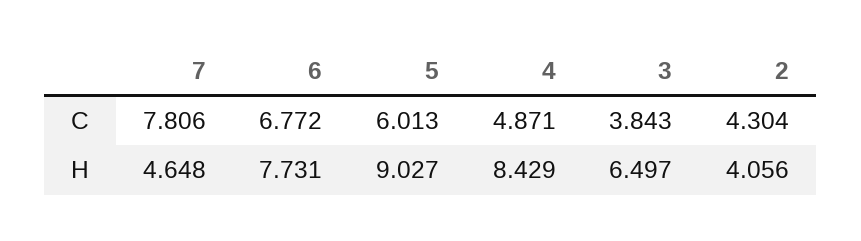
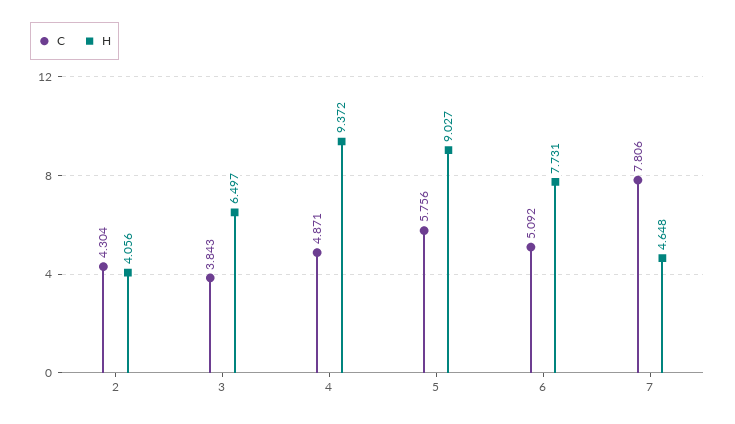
C, 6: 6.772 -> 5.092
C, 5: 6.013 -> 5.756
H, 4: 8.429 -> 9.372

